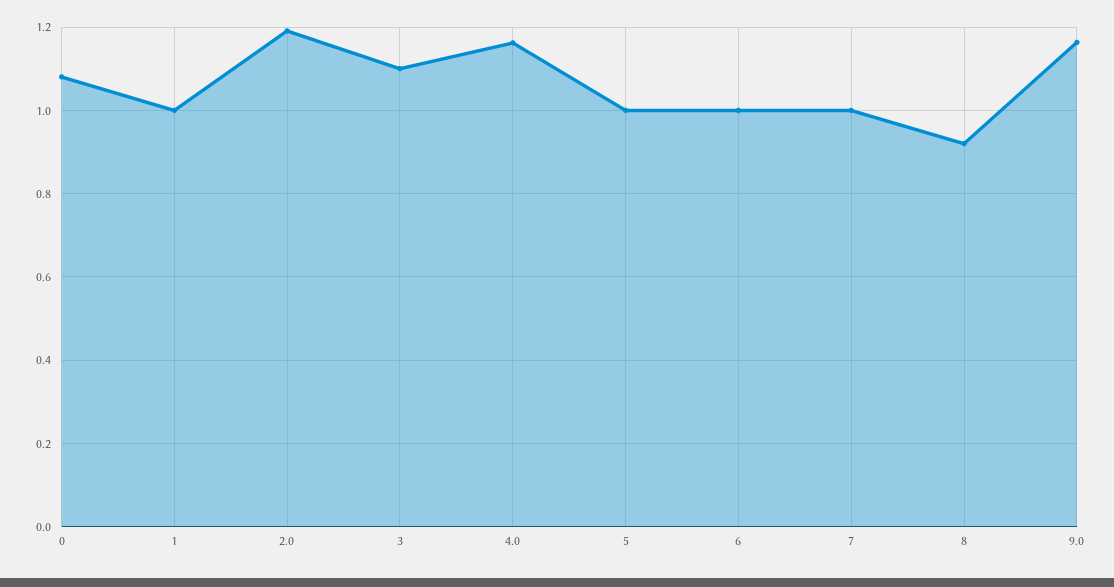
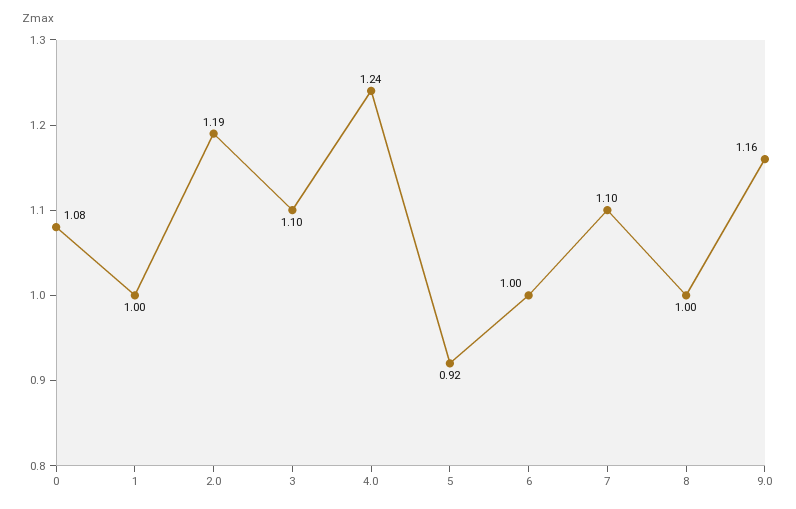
4.0: 1.16 -> 1.24
5: 1 -> 0.92
7: 1 -> 1.1
8: 0.92 -> 1

